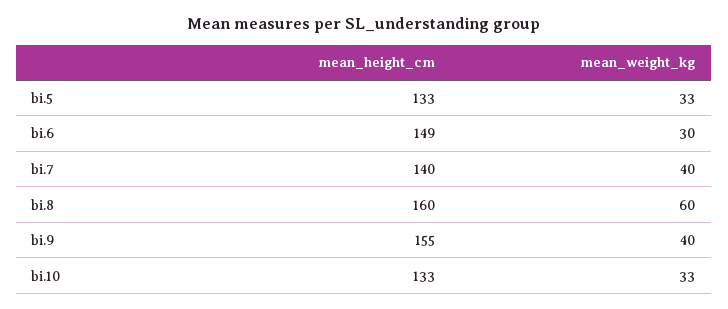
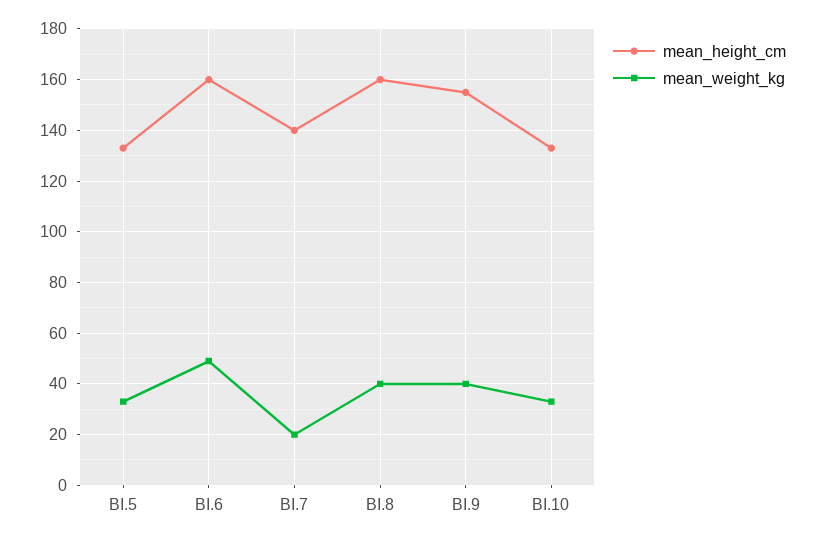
mean_height_cm, bi.6: 149 -> 160
mean_weight_kg, bi.6: 30 -> 50
mean_weight_kg, bi.7: 40 -> 20
mean_weight_kg, bi.8: 60 -> 40

